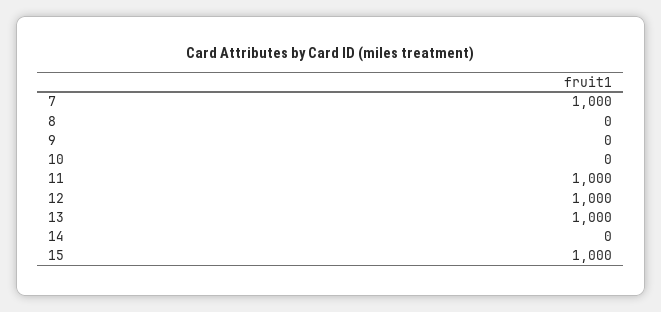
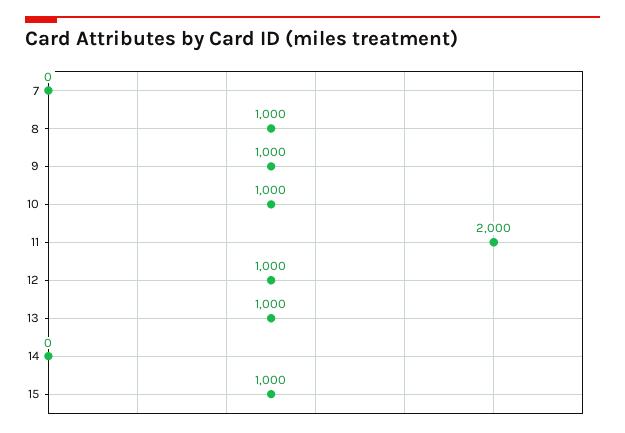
7: 1000 -> 0
8: 0 -> 1000
9: 0 -> 1000
10: 0 -> 1000
11: 1000 -> 2000

